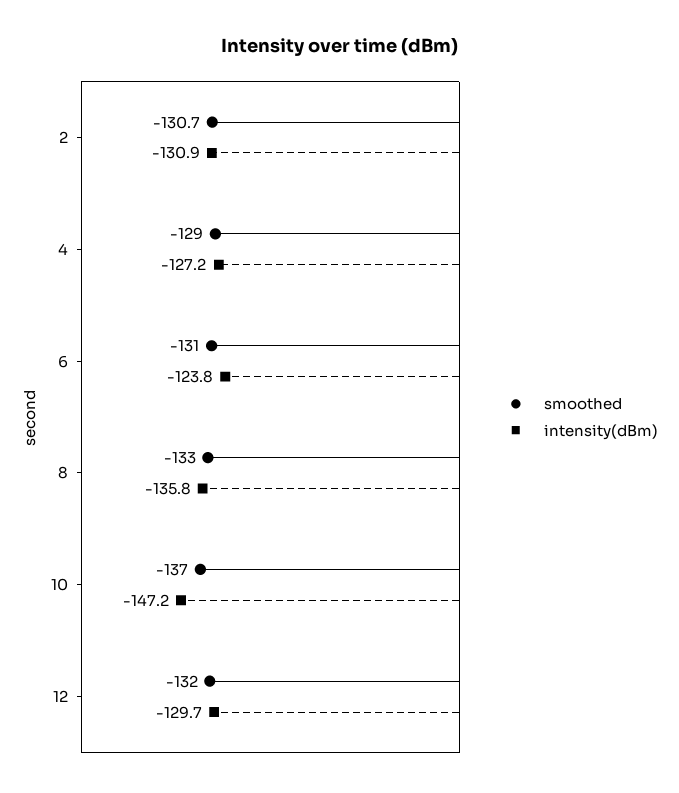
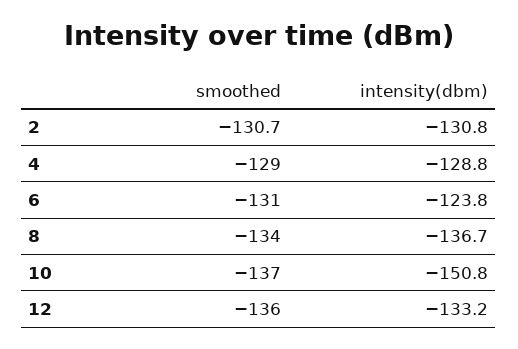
intensity(dBm), 2: -130.9 -> -130.8
intensity(dBm), 4: -127.2 -> -128.8
smoothed, 8: -133 -> -134
intensity(dBm), 8: -135.8 -> -136.7
intensity(dBm), 10: -147.2 -> -150.8
smoothed, 12: -132 -> -136
intensity(dBm), 12: -129.7 -> -133.2

